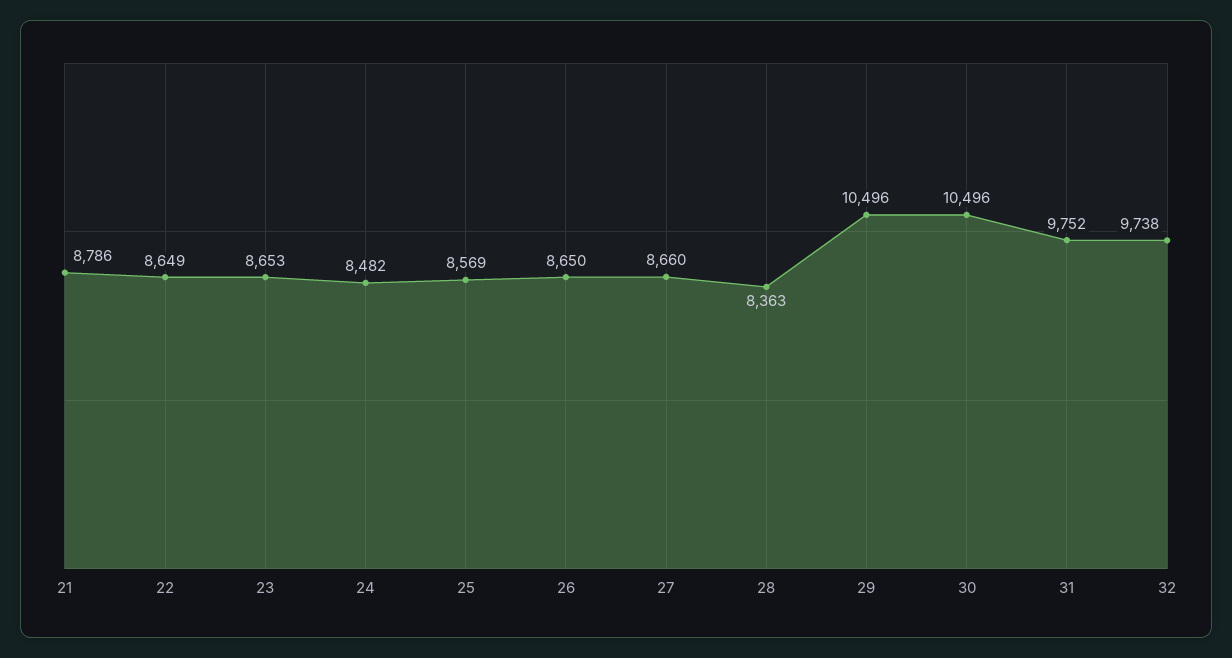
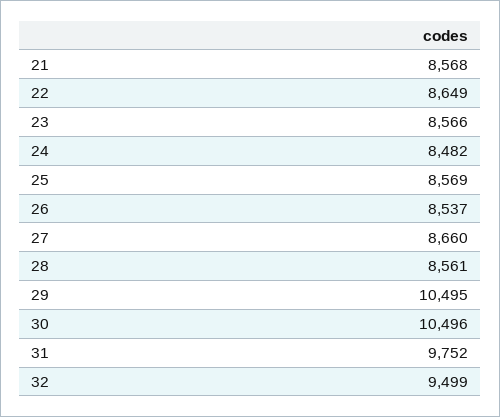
21: 8786 -> 8568
23: 8653 -> 8566
26: 8650 -> 8537
28: 8363 -> 8561
29: 10496 -> 10495
32: 9738 -> 9499

